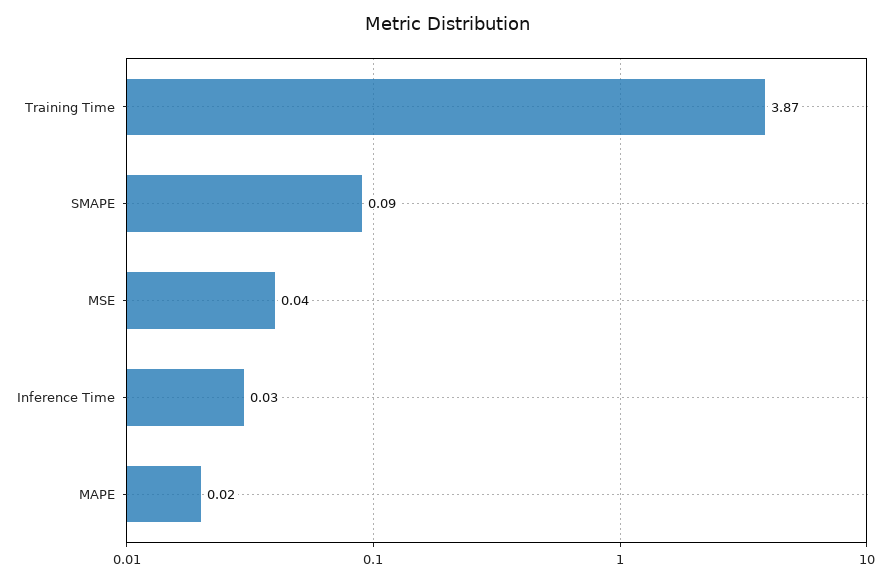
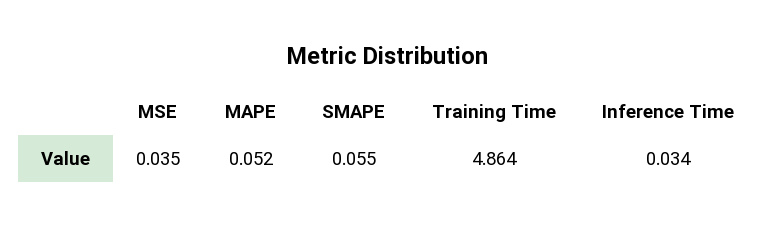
Training Time: 3.87 -> 4.864
SMAPE: 0.09 -> 0.055
MAPE: 0.02 -> 0.052

